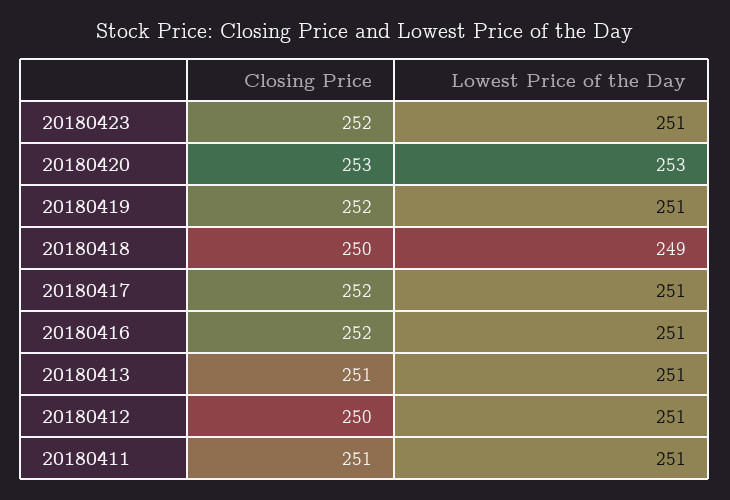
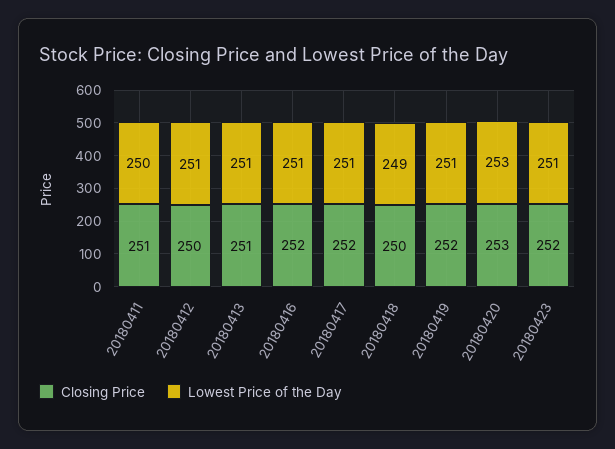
Lowest Price of the Day, 20180411: 251 -> 250

